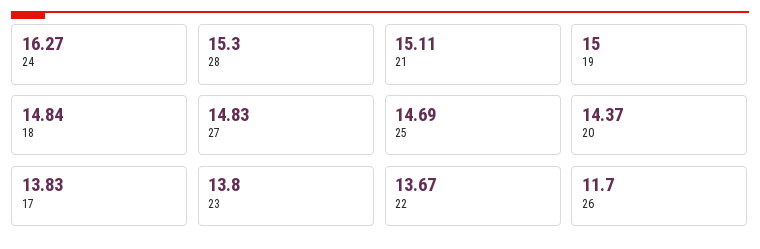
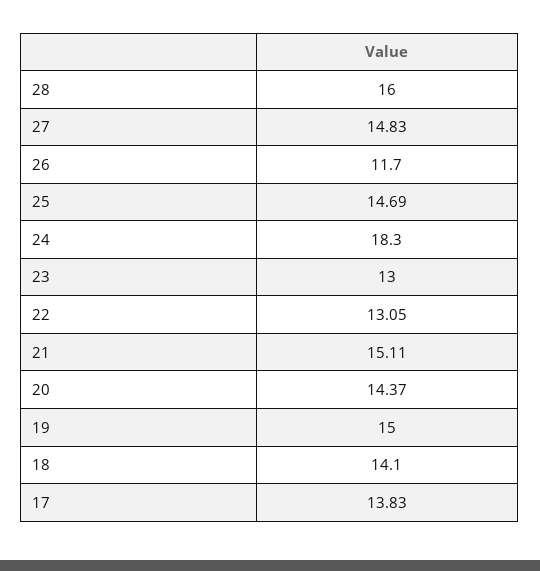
24: 16.27 -> 18.3
28: 15.3 -> 16
18: 14.84 -> 14.1
23: 13.8 -> 13
22: 13.67 -> 13.05

